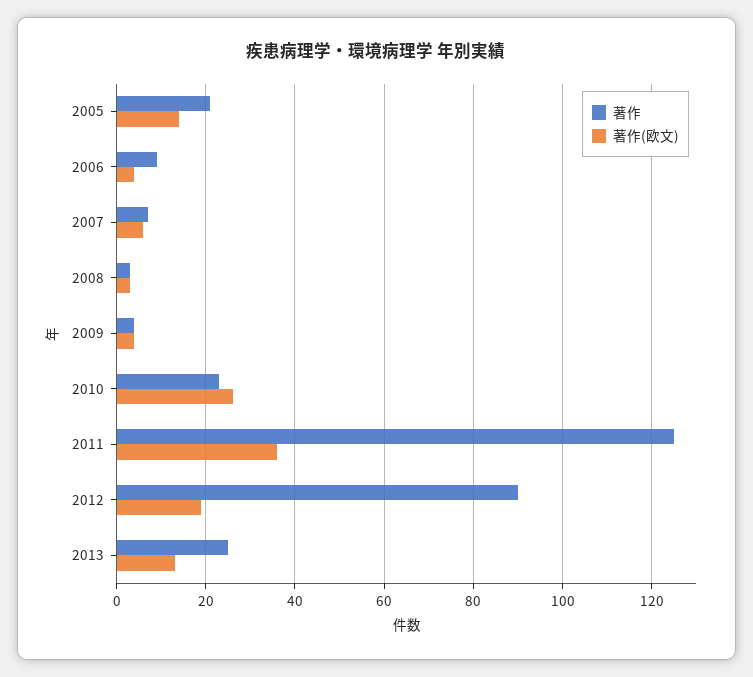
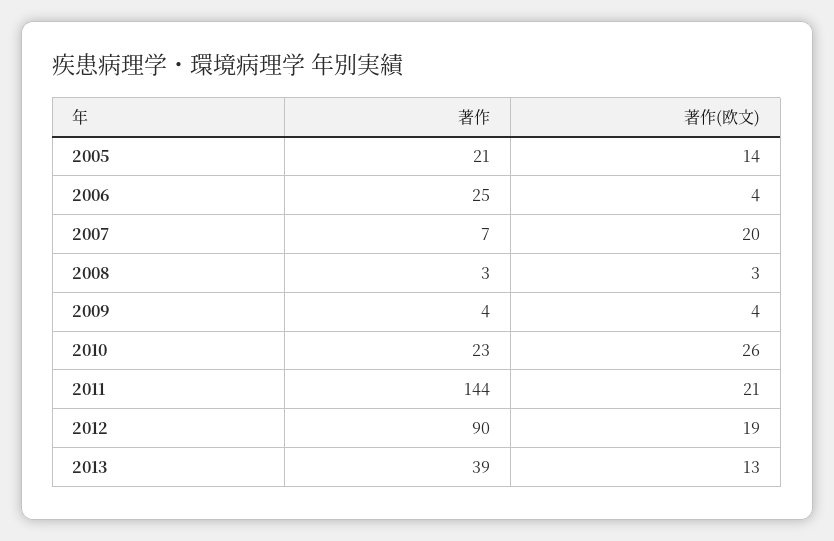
著作, 2006: 10 -> 25
著作(欧文), 2007: 5 -> 20
著作, 2011: 125 -> 144
著作(欧文), 2011: 35 -> 21
著作, 2013: 25 -> 39

